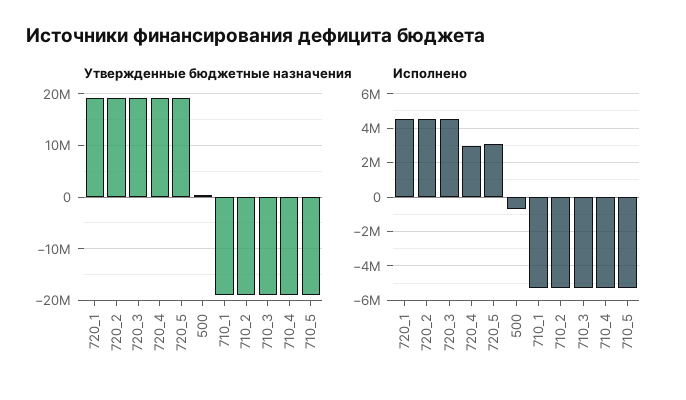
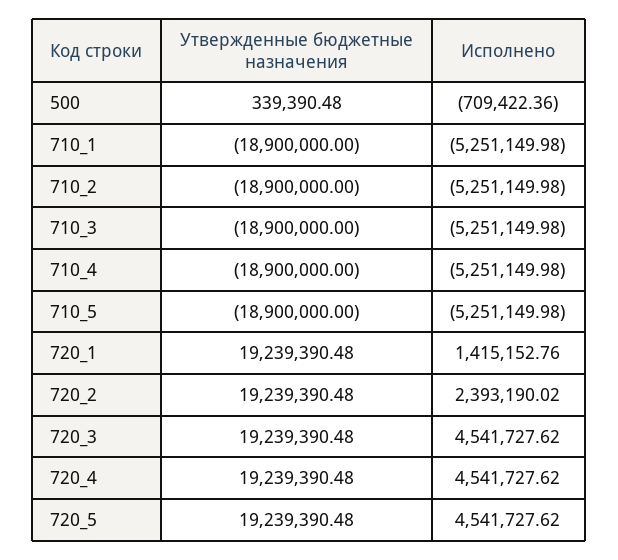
Исполнено, 720_1: 4500000 -> 1415152.76
Исполнено, 720_2: 4500000 -> 2393190.02
Исполнено, 720_4: 3000000 -> 4541727.62
Исполнено, 720_5: 3000000 -> 4541727.62

